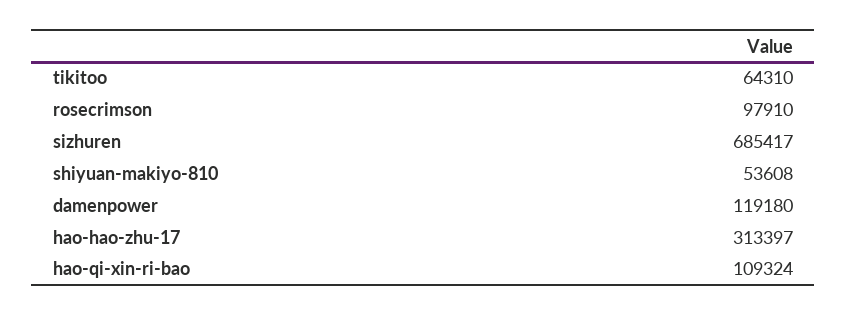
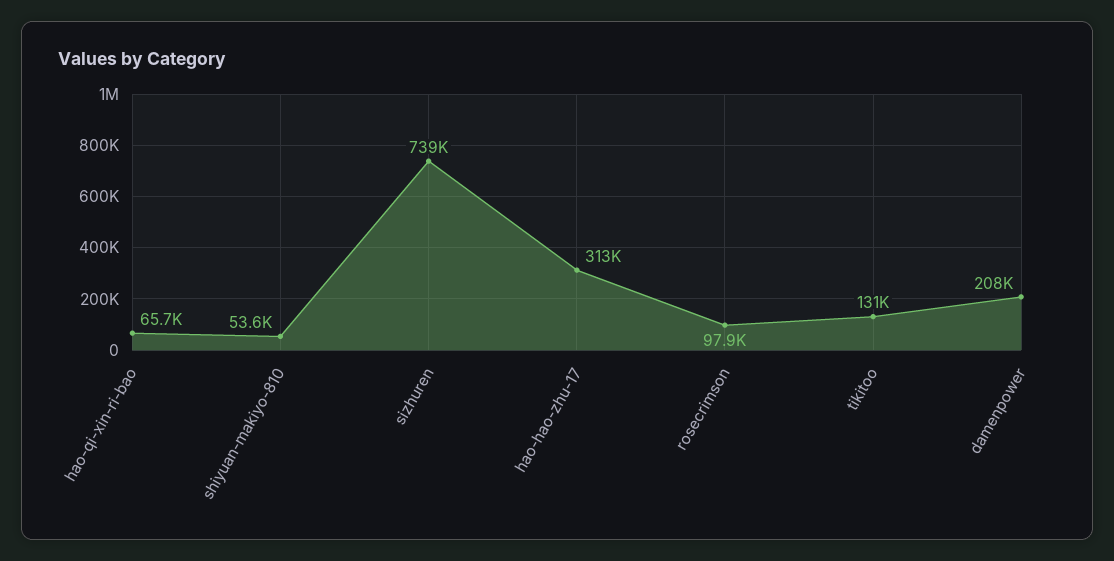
tikitoo: 64310 -> 131000
sizhuren: 685417 -> 739000
damenpower: 119180 -> 208000
hao-qi-xin-ri-bao: 109324 -> 65700

